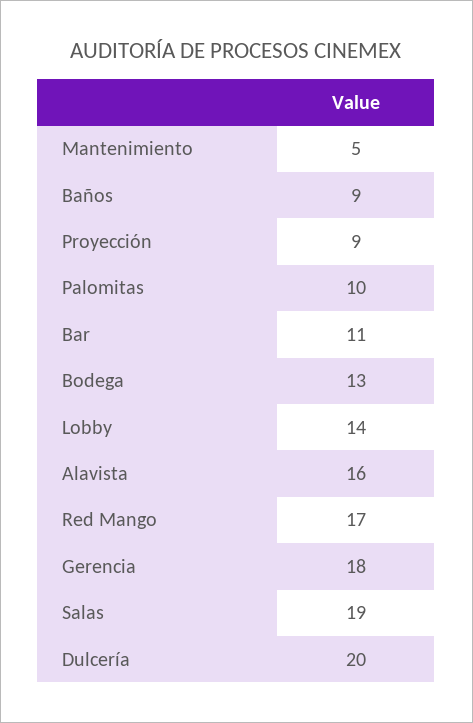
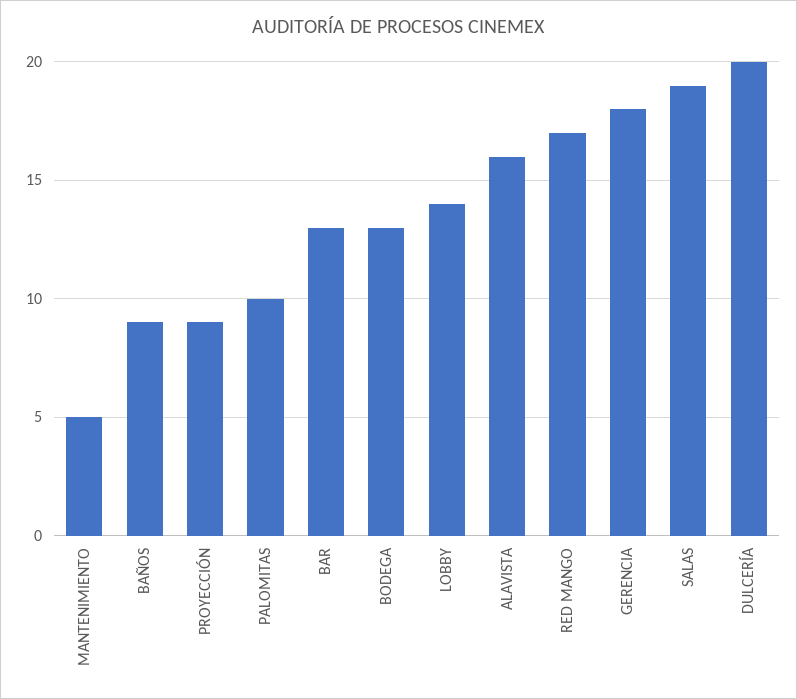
Bar: 11 -> 13

